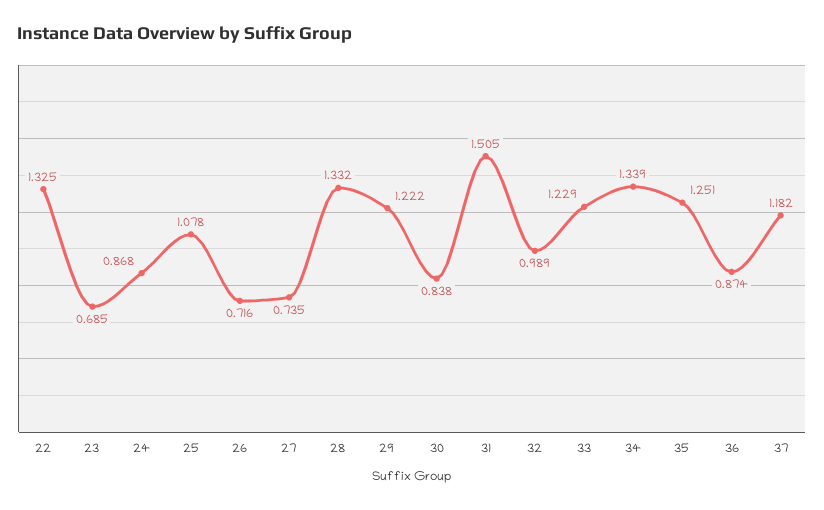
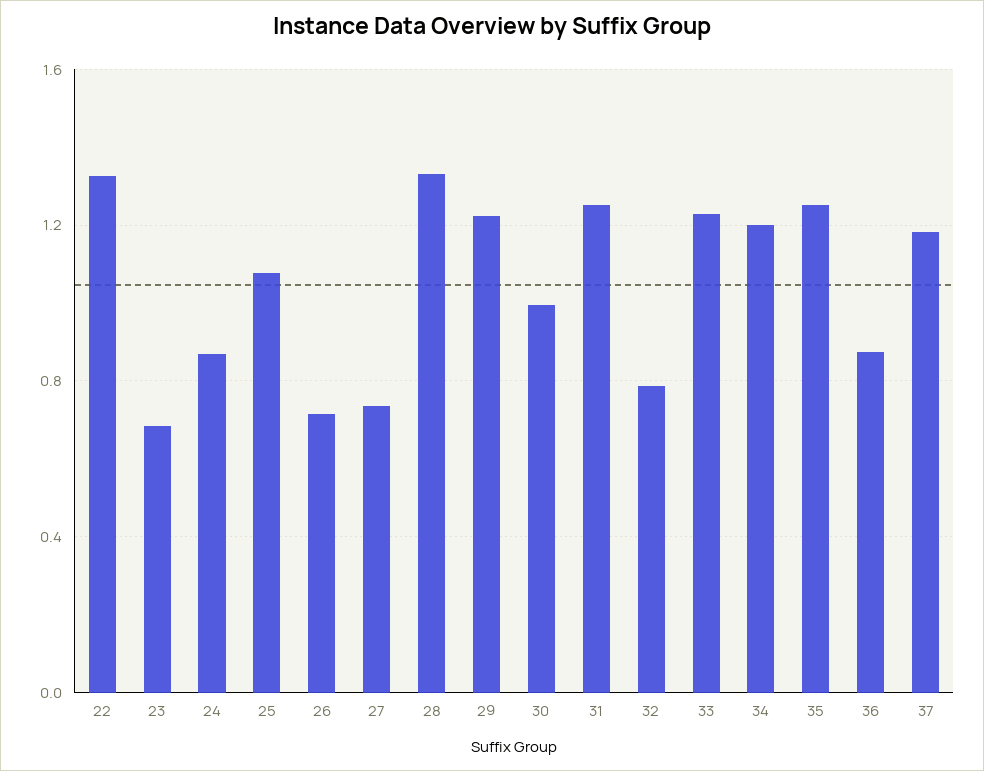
30: 0.838 -> 1
31: 1.505 -> 1.25
32: 0.989 -> 0.8
34: 1.339 -> 1.2

